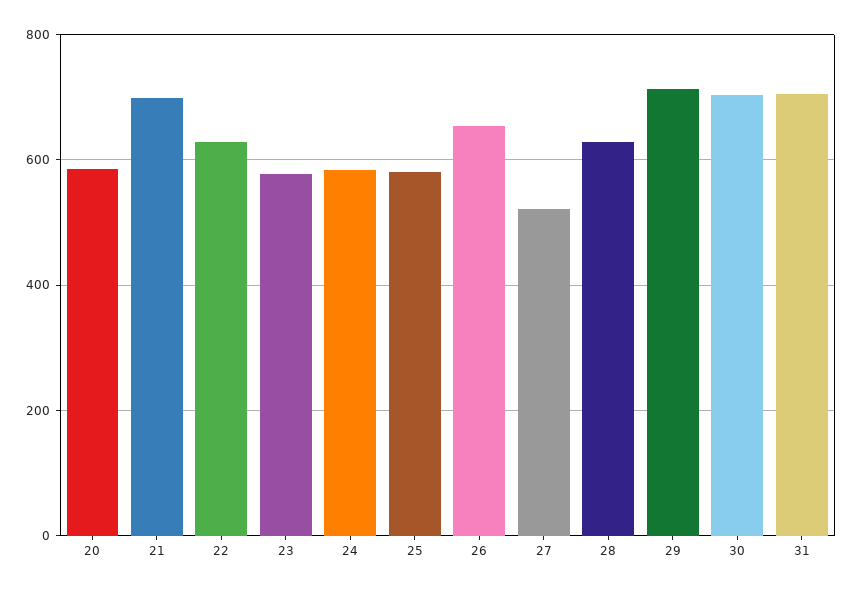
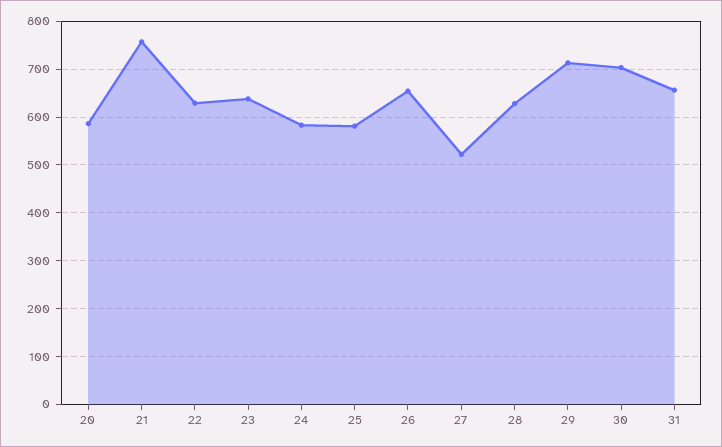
21: 700 -> 760
23: 580 -> 640
31: 700 -> 660

